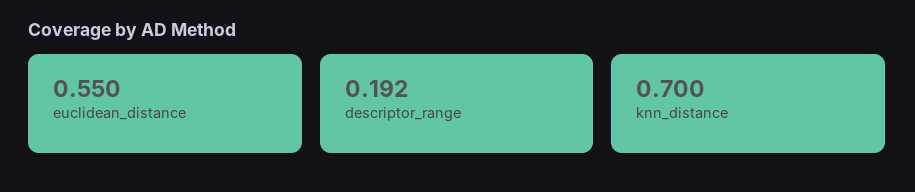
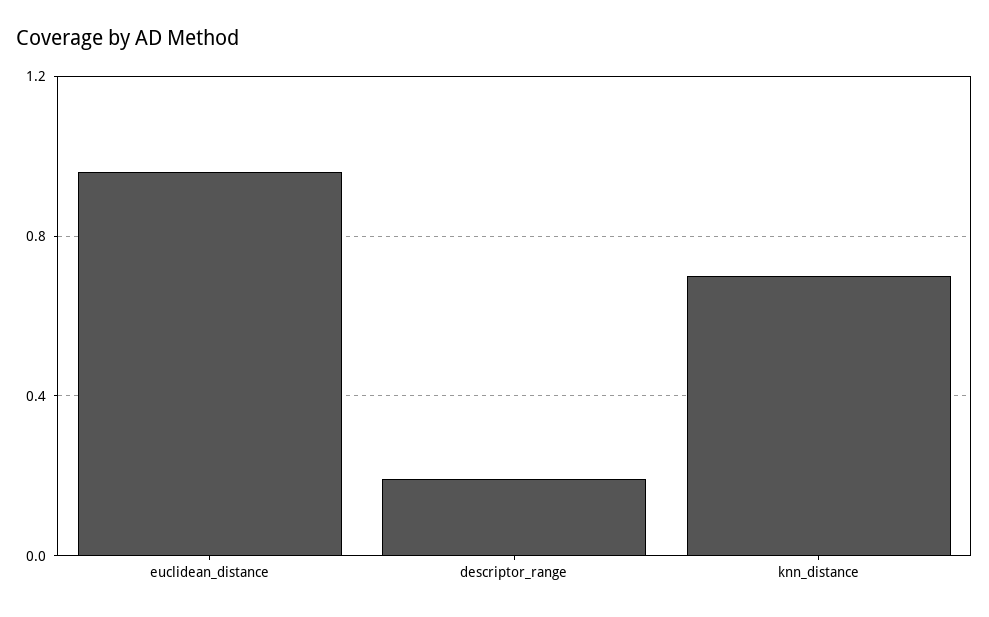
euclidean_distance: 0.55 -> 0.95

